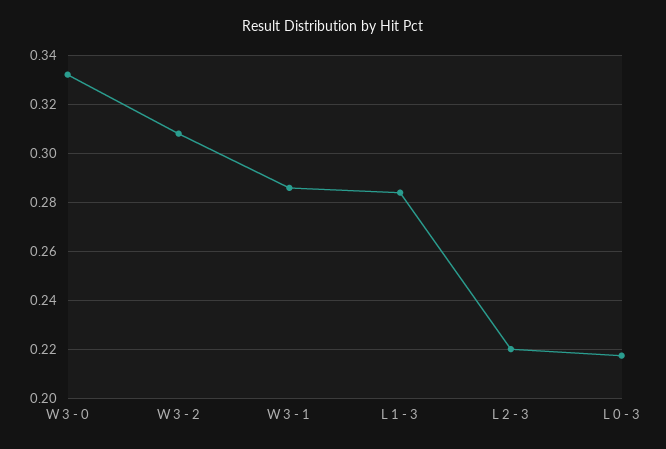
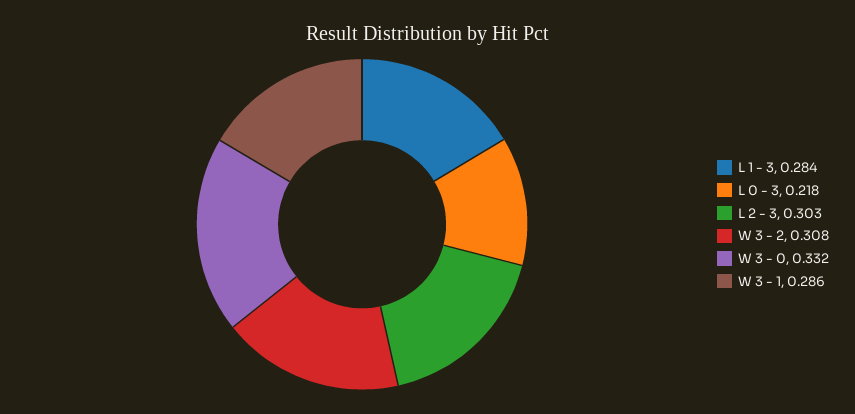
L 2 - 3: 0.22 -> 0.303

